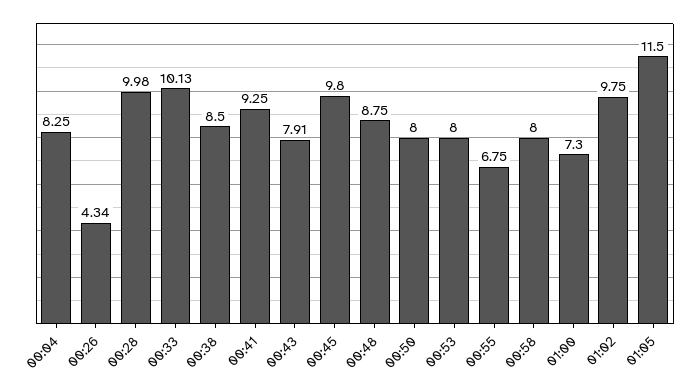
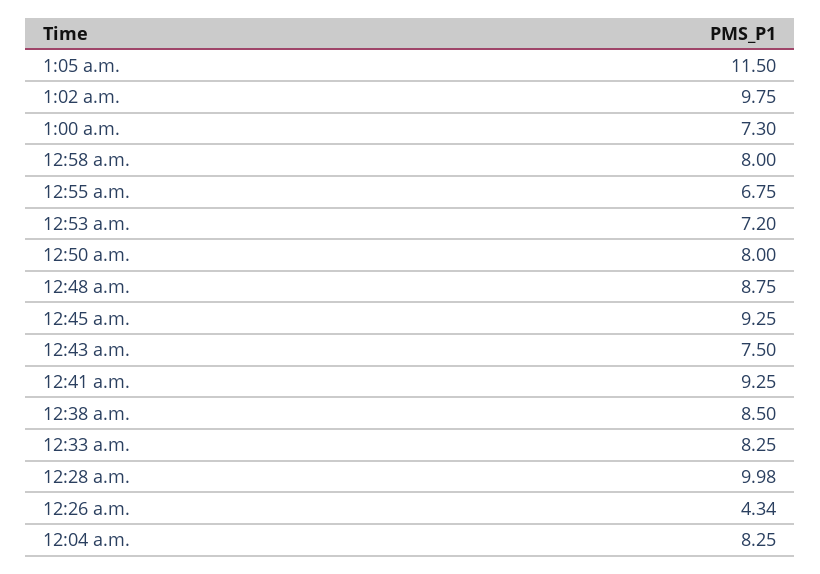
00:33: 10.13 -> 8.25
00:43: 7.91 -> 7.5
00:45: 9.8 -> 9.25
00:53: 8 -> 7.2

